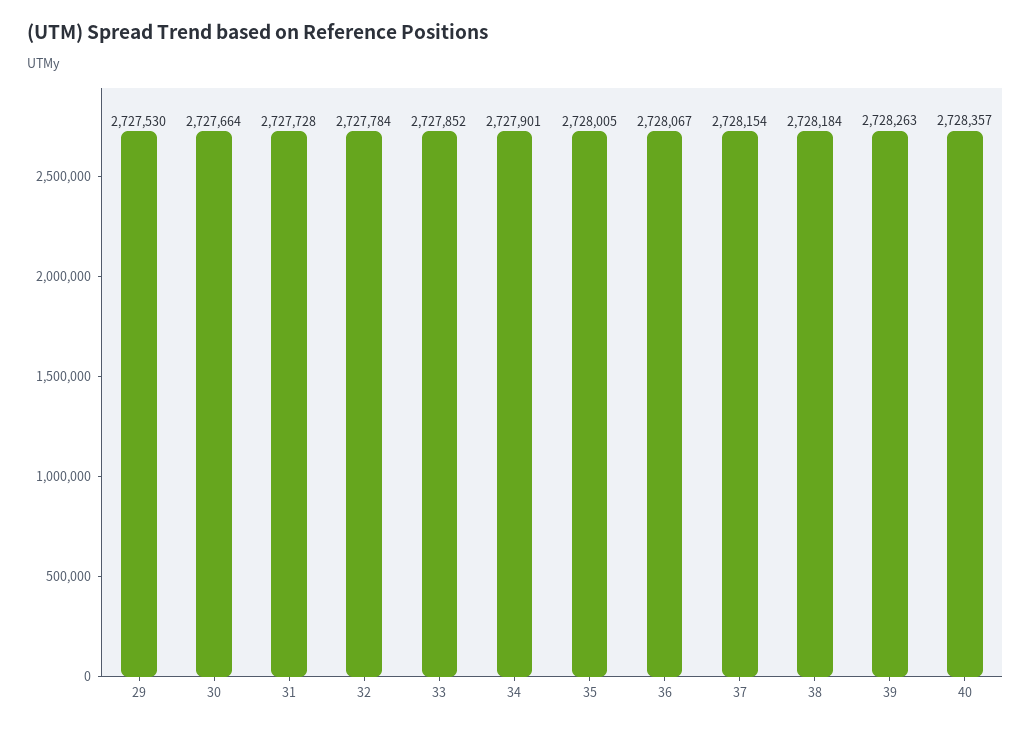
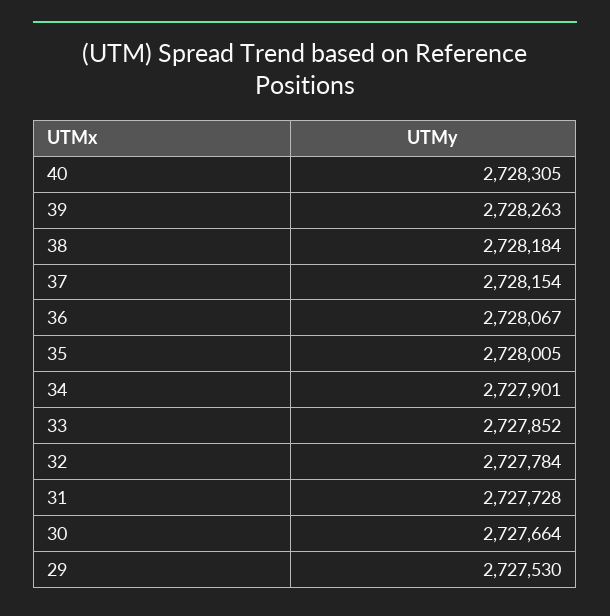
40: 2728357 -> 2728305

